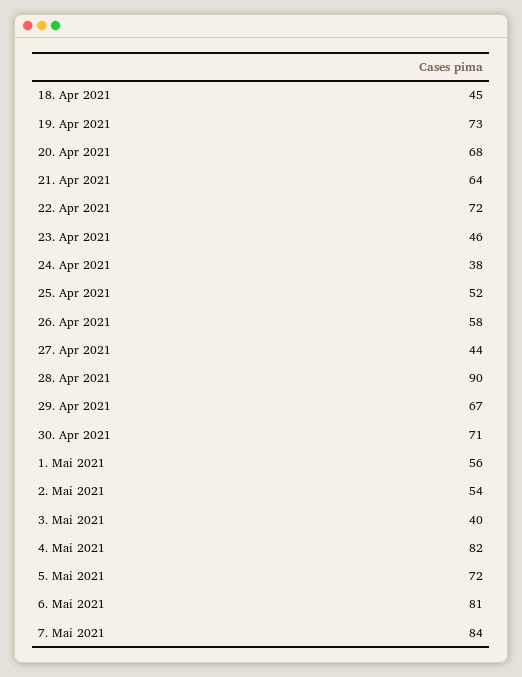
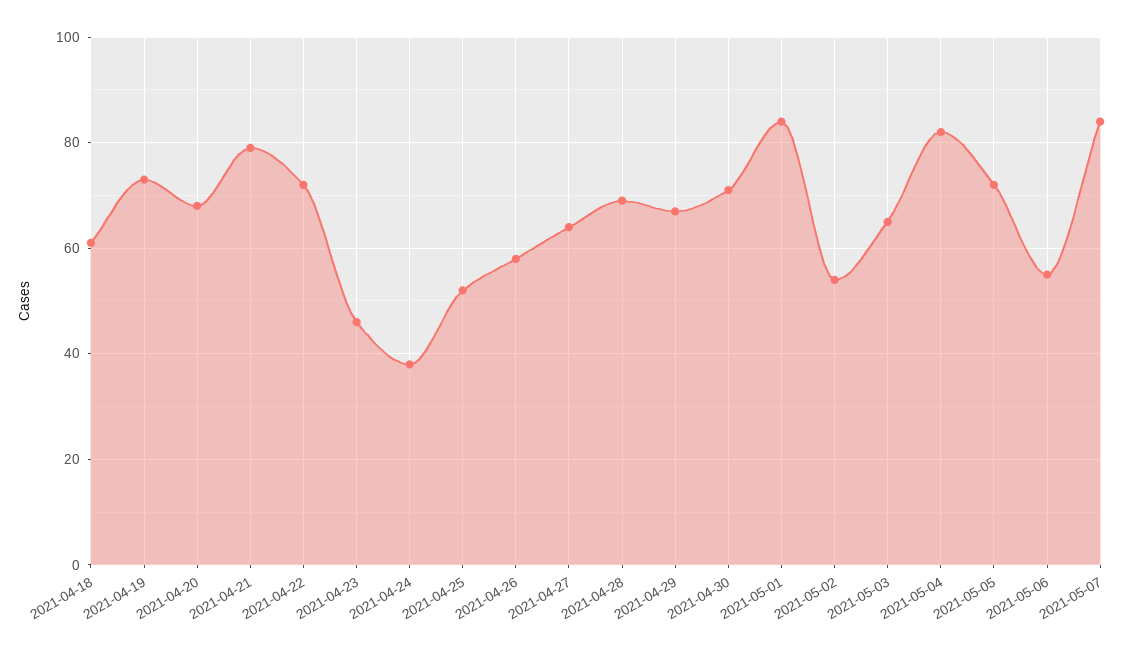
18. Apr 2021: 45 -> 60
21. Apr 2021: 64 -> 80
27. Apr 2021: 44 -> 65
28. Apr 2021: 90 -> 70
1. Mai 2021: 56 -> 85
3. Mai 2021: 40 -> 65
6. Mai 2021: 81 -> 55

